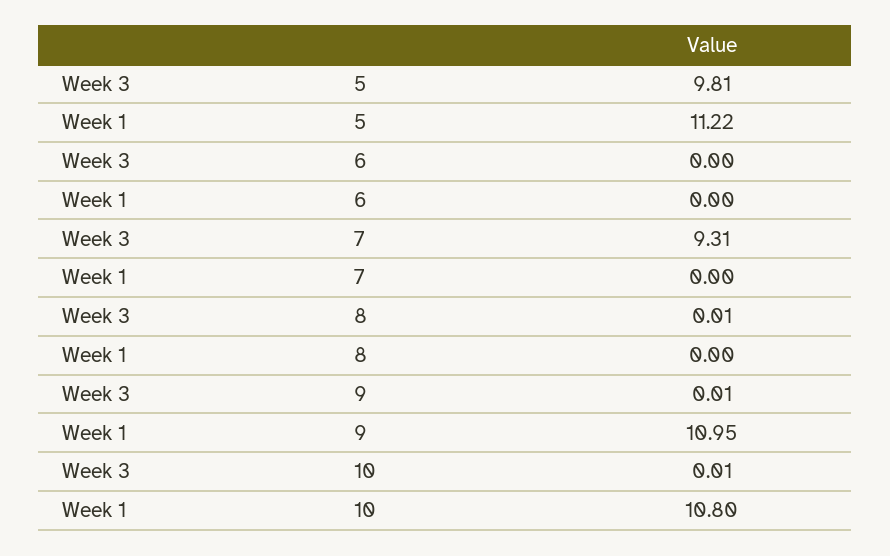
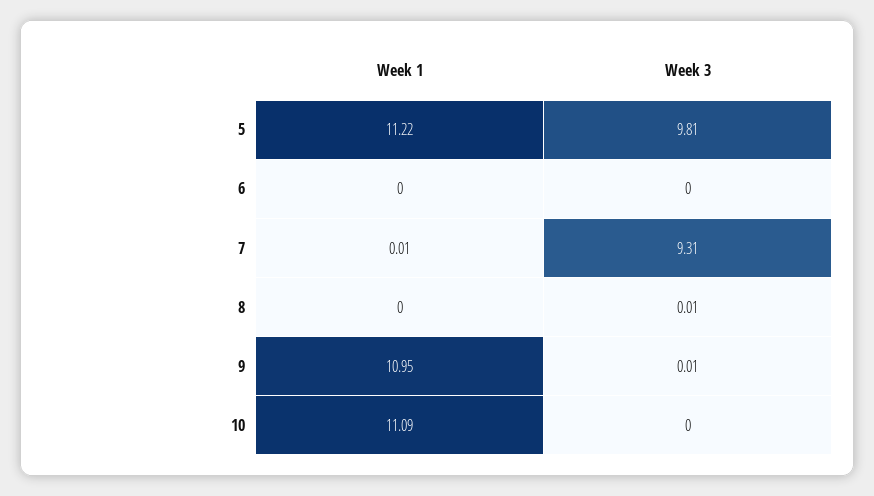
Week 1, 7: 0 -> 0.01
Week 3, 10: 0.01 -> 0
Week 1, 10: 10.8 -> 11.09

